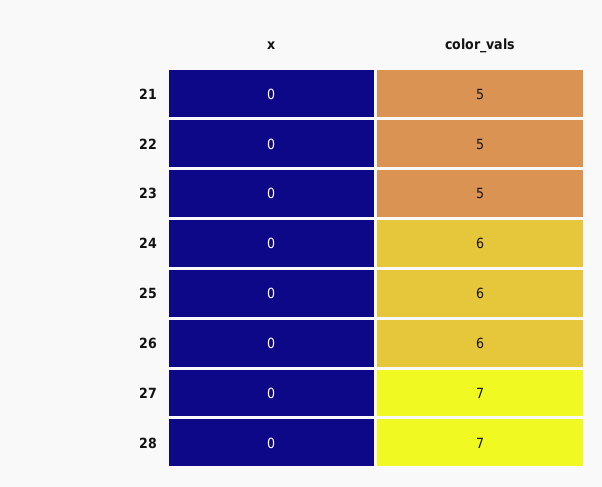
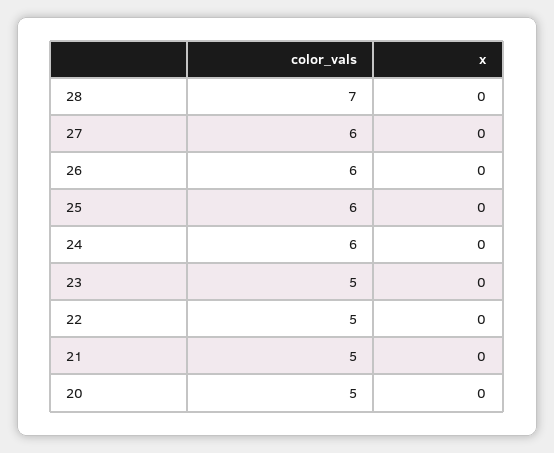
color_vals, 27: 7 -> 6
color_vals, 20: none -> 5
x, 20: none -> 0

